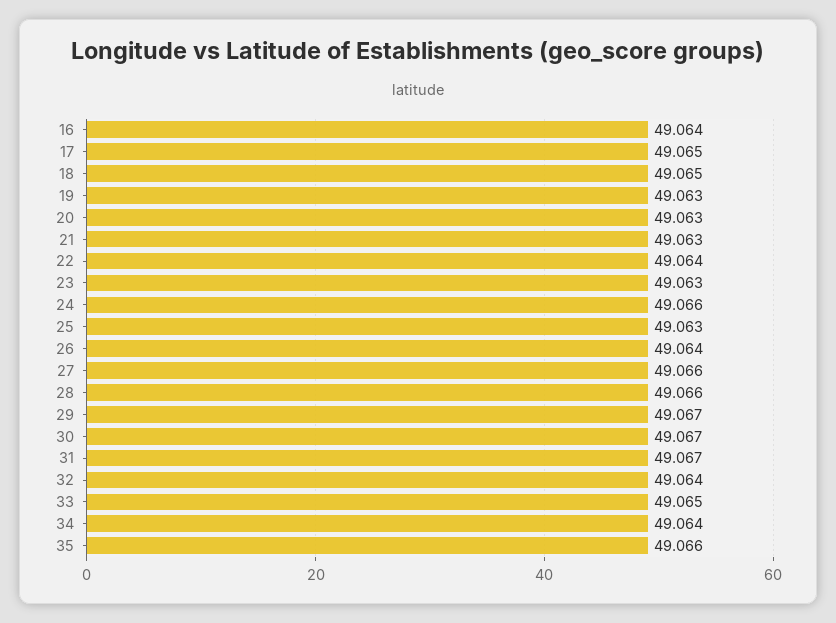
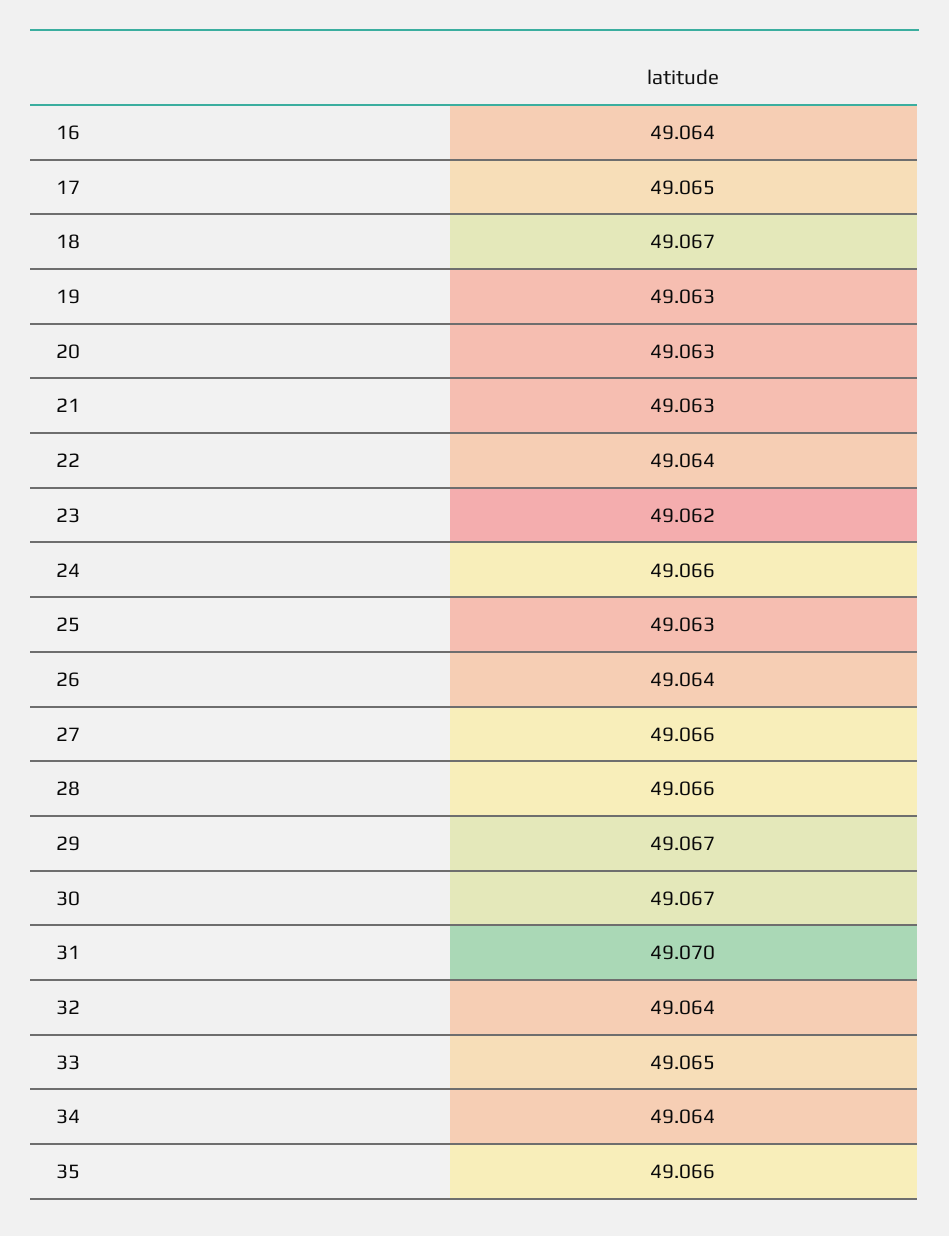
18: 49.065 -> 49.067
23: 49.063 -> 49.062
31: 49.067 -> 49.07

